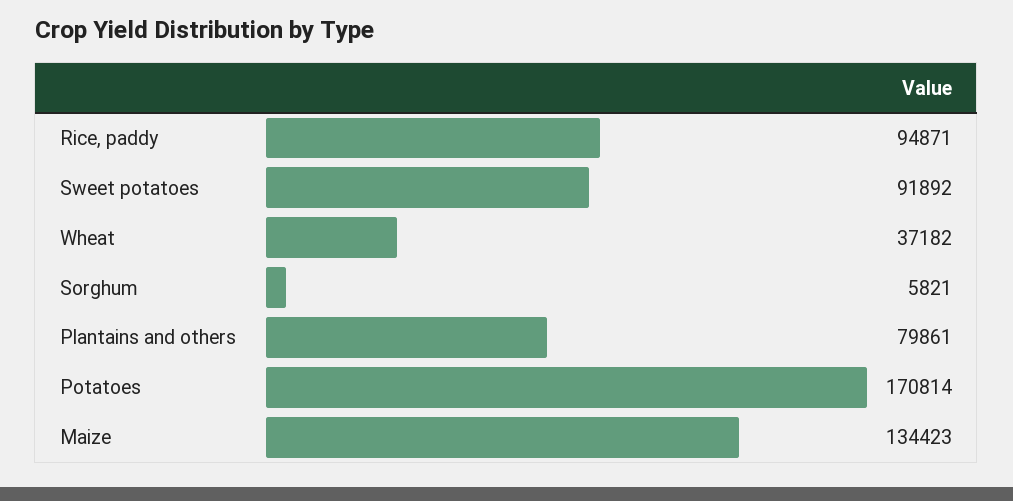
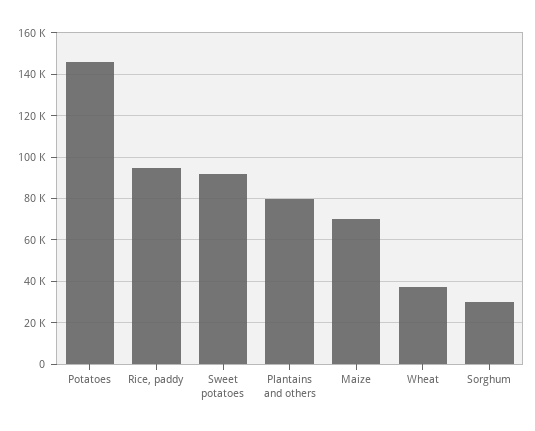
Sorghum: 5821 -> 30000
Potatoes: 170814 -> 145000
Maize: 134423 -> 70000

